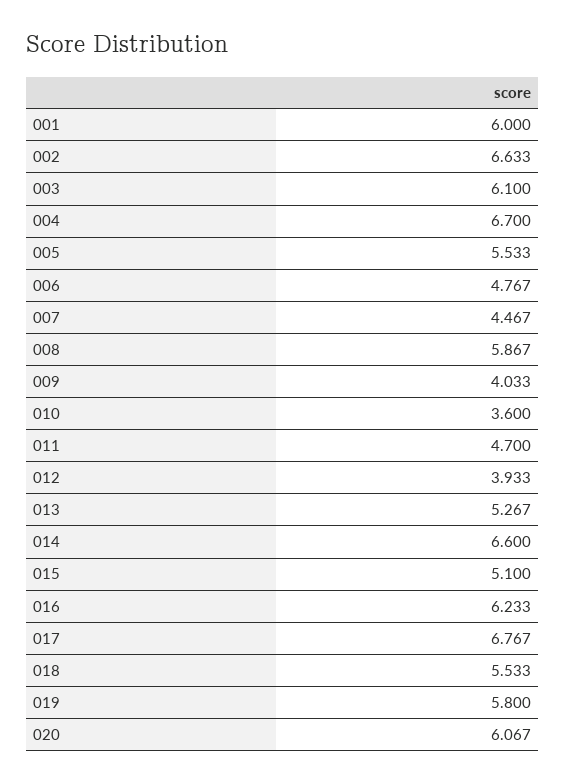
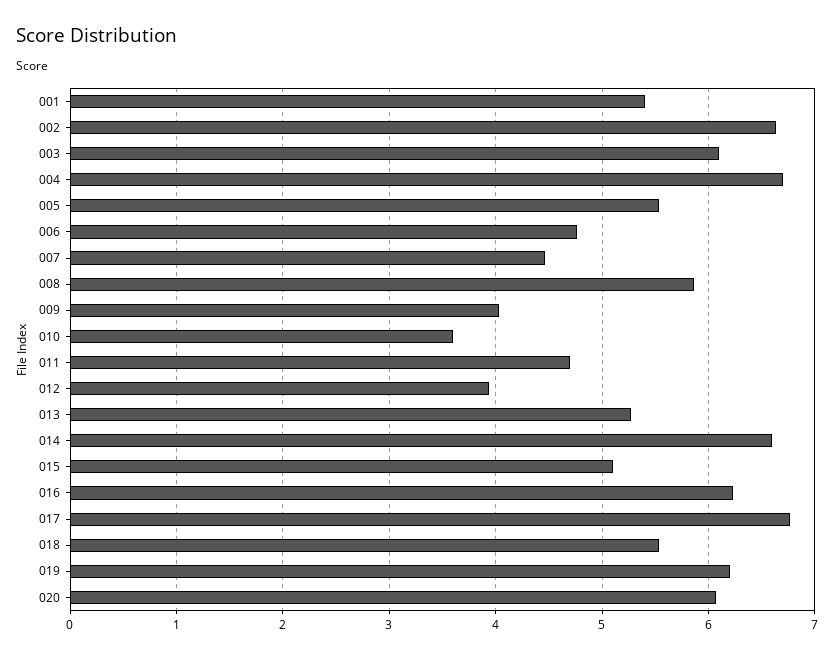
001: 6 -> 5.4
019: 5.8 -> 6.2

